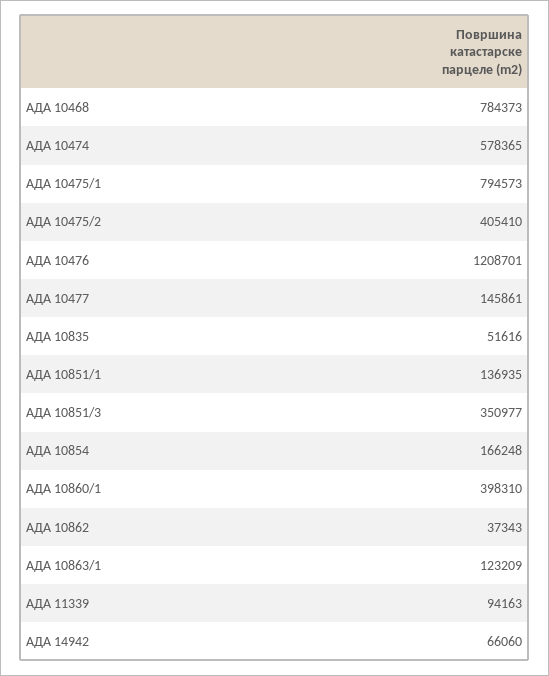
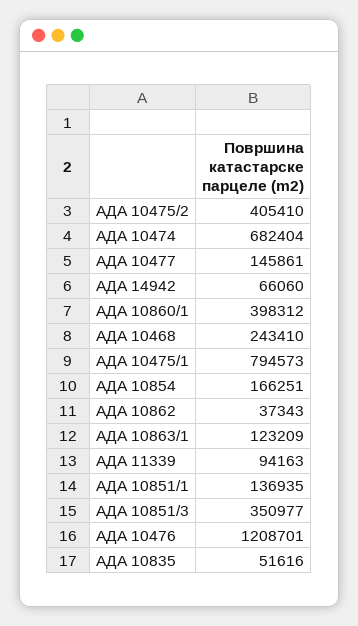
АДА 10468: 784373 -> 243410
АДА 10474: 578365 -> 682404
АДА 10854: 166248 -> 166251
АДА 10860/1: 398310 -> 398312

